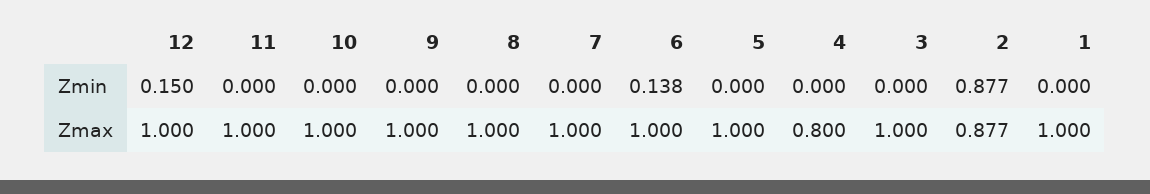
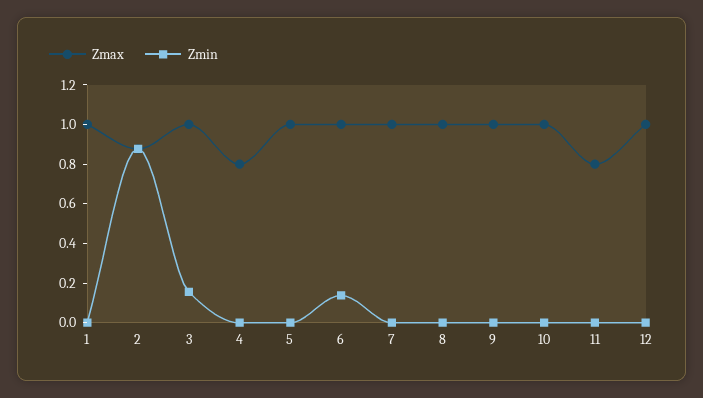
Zmin, 12: 0.15 -> 0
Zmin, 3: 0 -> 0.15
Zmax, 11: 1 -> 0.8

